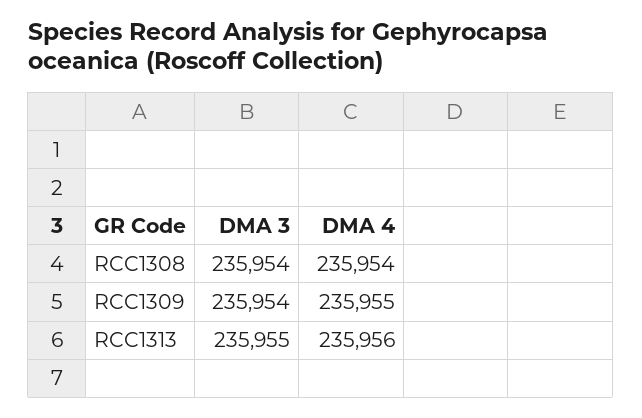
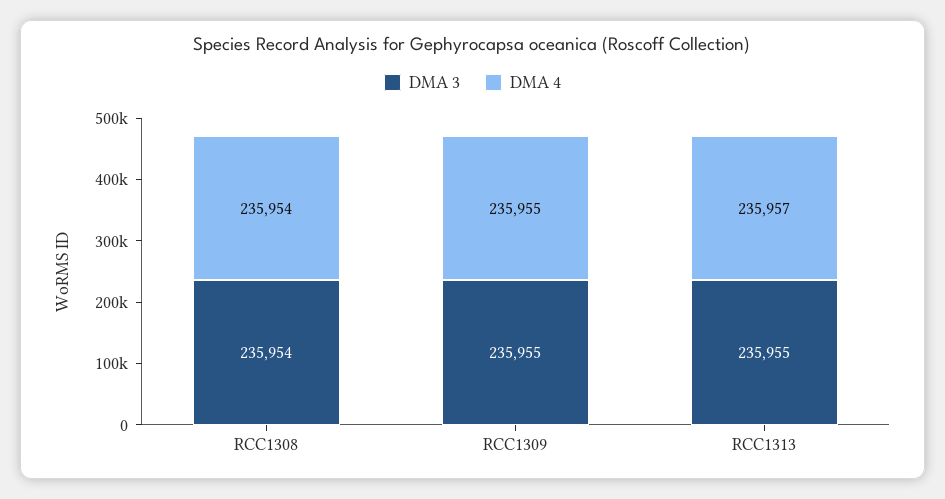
DMA 3, RCC1309: 235954 -> 235955
DMA 4, RCC1313: 235956 -> 235957

